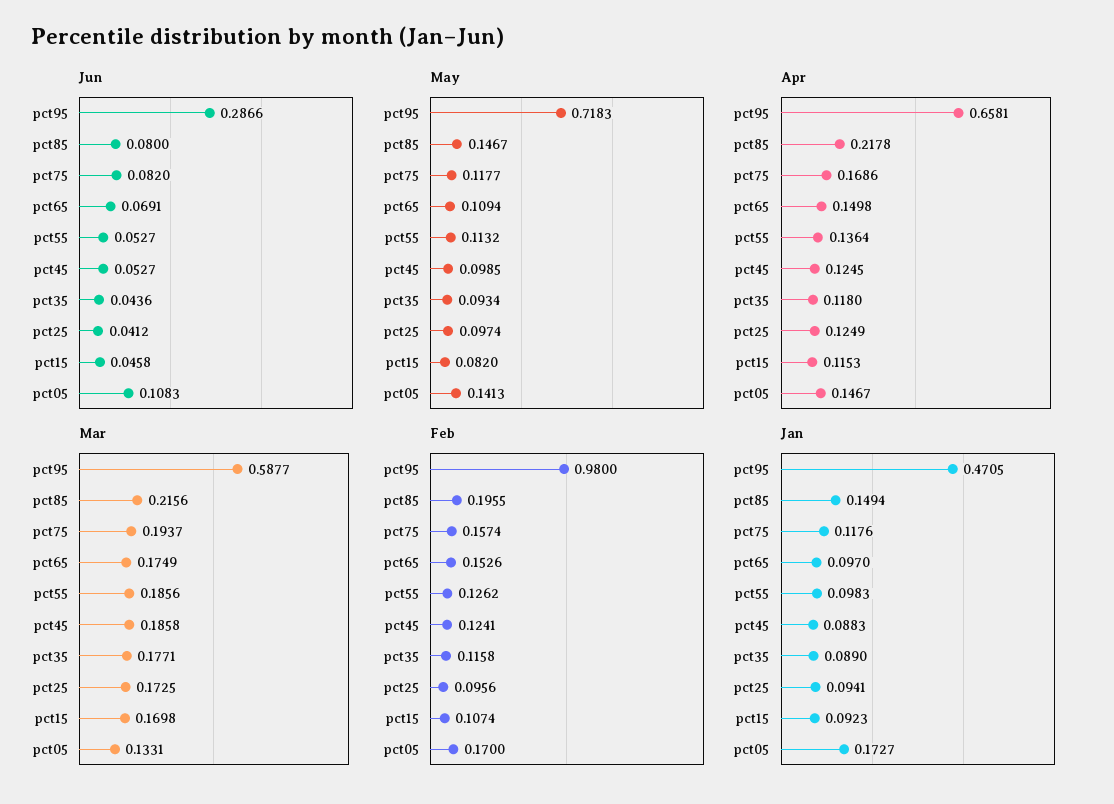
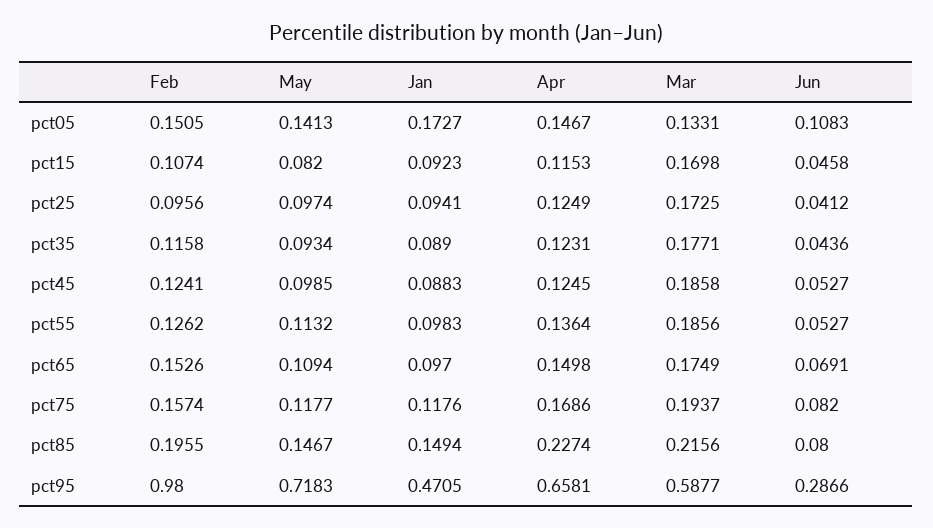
Apr, pct85: 0.2178 -> 0.2274
Apr, pct35: 0.118 -> 0.1231
Feb, pct05: 0.17 -> 0.1505

